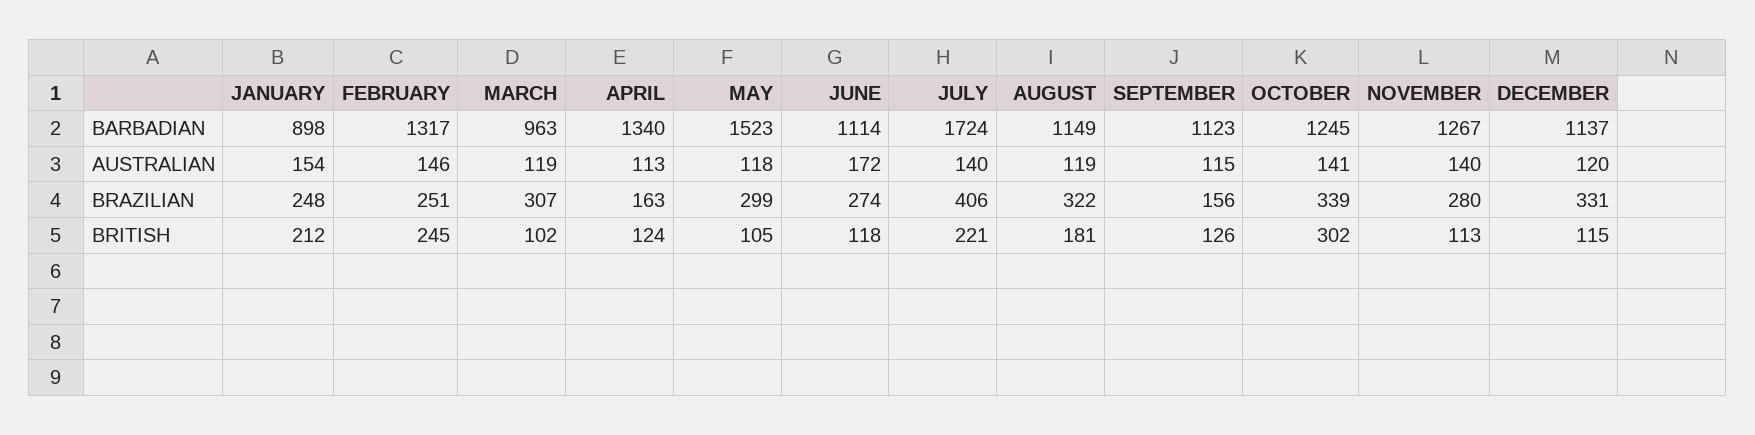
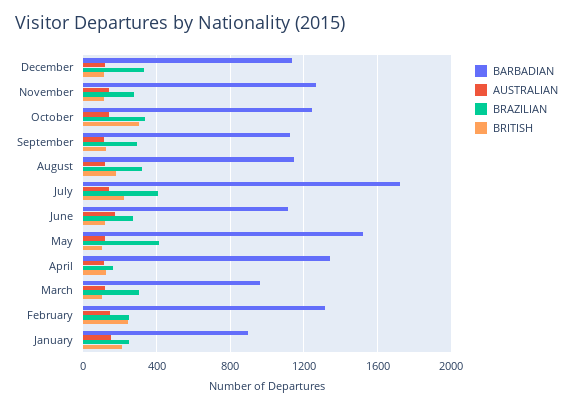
BRAZILIAN, MAY: 299 -> 400
BRAZILIAN, SEPTEMBER: 156 -> 300

